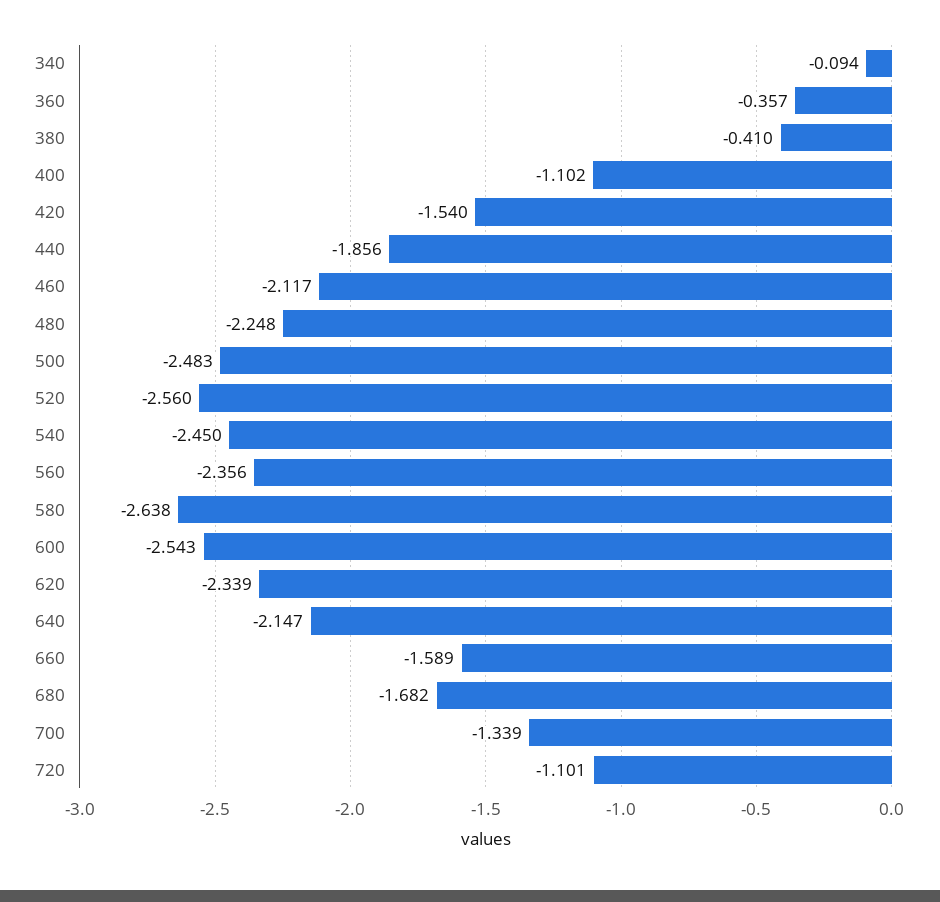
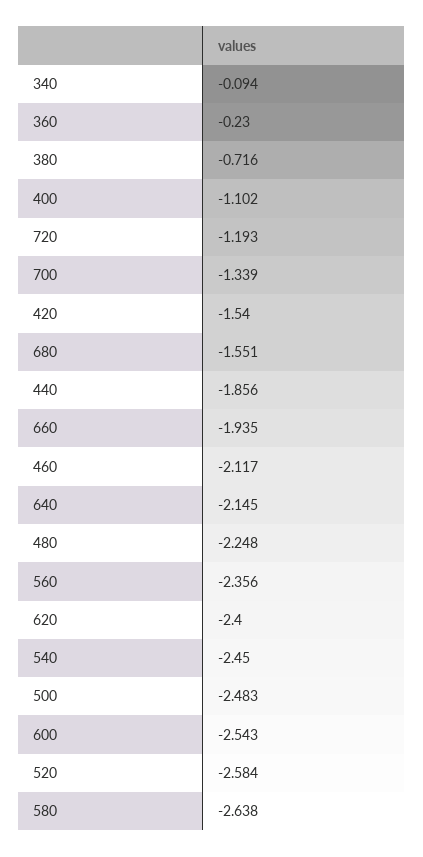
360: -0.357 -> -0.23
380: -0.41 -> -0.716
520: -2.56 -> -2.584
620: -2.339 -> -2.4
640: -2.147 -> -2.145
660: -1.589 -> -1.935
680: -1.682 -> -1.551
720: -1.101 -> -1.193

